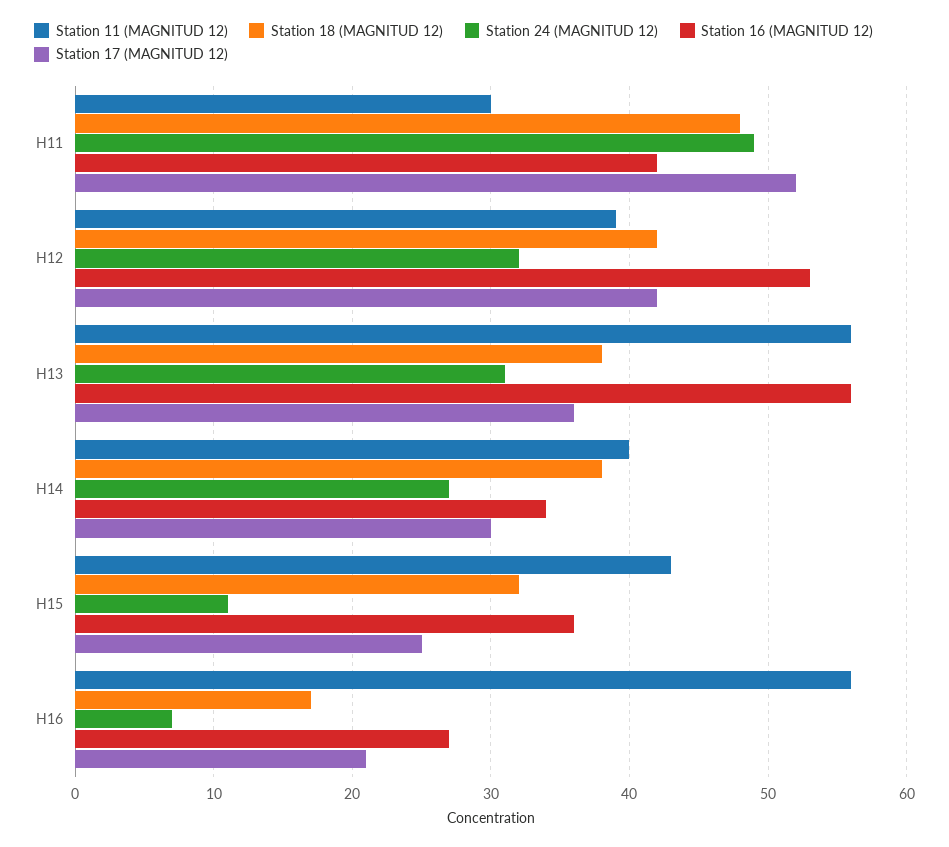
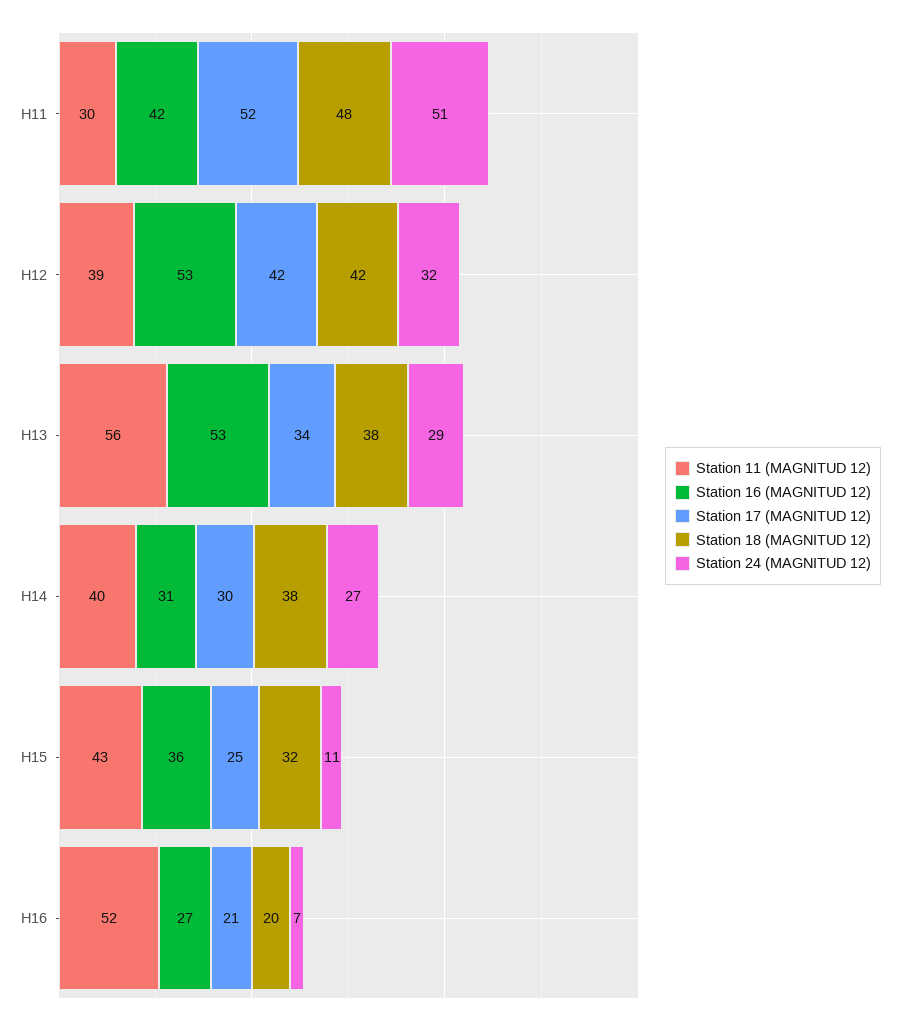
Station 24 (MAGNITUD 12), H11: 49 -> 51
Station 24 (MAGNITUD 12), H13: 31 -> 29
Station 16 (MAGNITUD 12), H13: 56 -> 53
Station 17 (MAGNITUD 12), H13: 36 -> 34
Station 16 (MAGNITUD 12), H14: 34 -> 31
Station 11 (MAGNITUD 12), H16: 56 -> 52
Station 18 (MAGNITUD 12), H16: 17 -> 20

